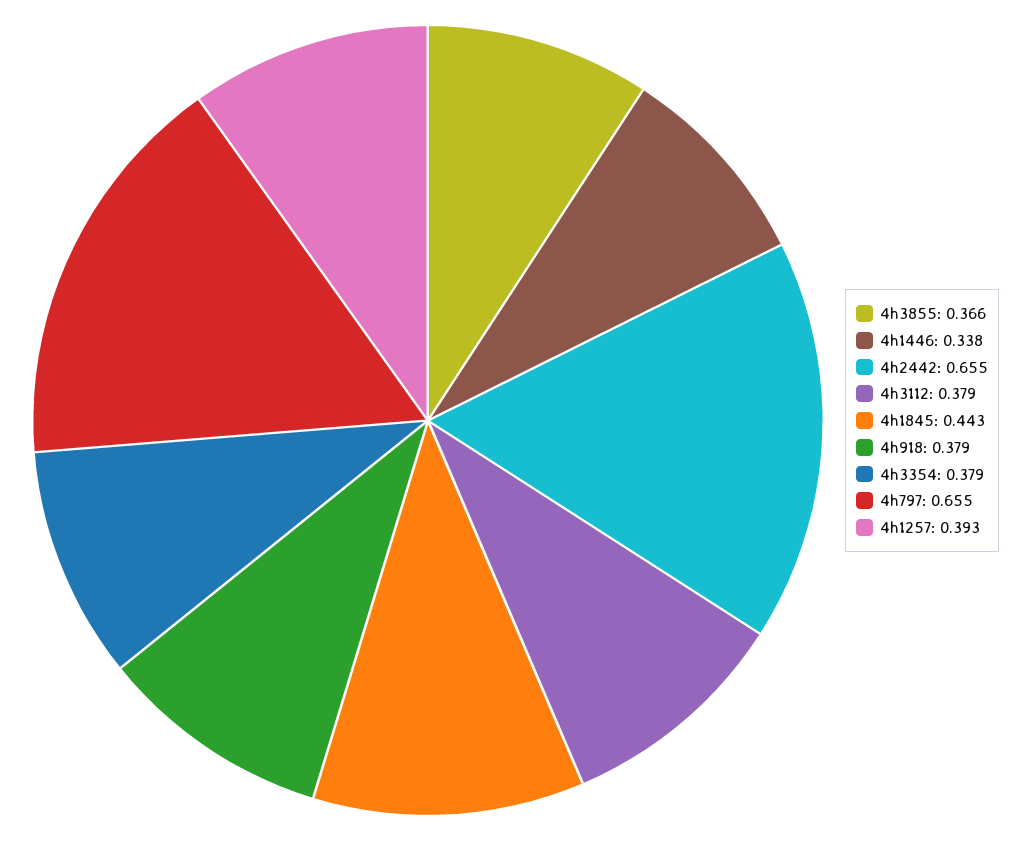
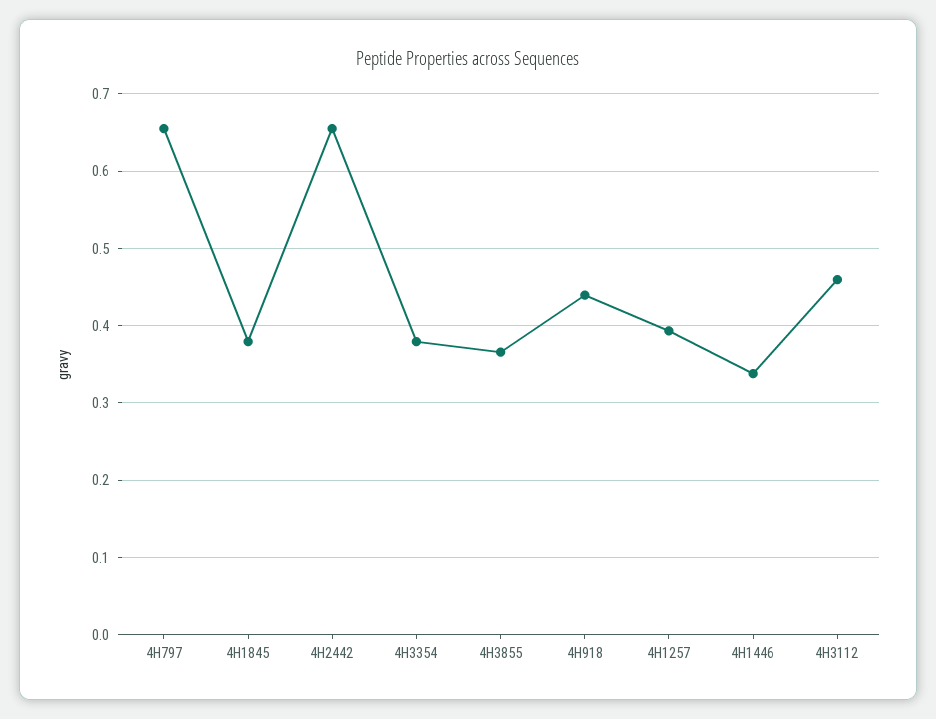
4h3112: 0.379 -> 0.46
4h1845: 0.443 -> 0.38
4h918: 0.379 -> 0.44

